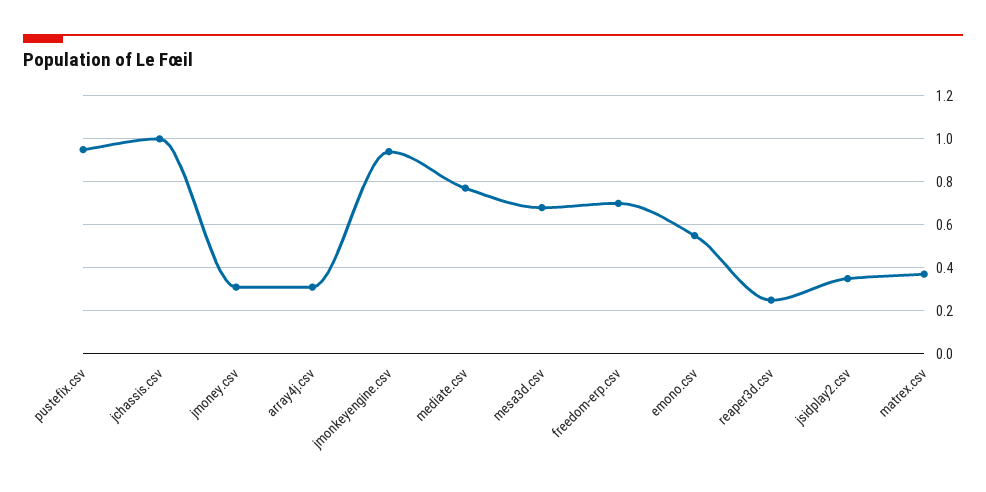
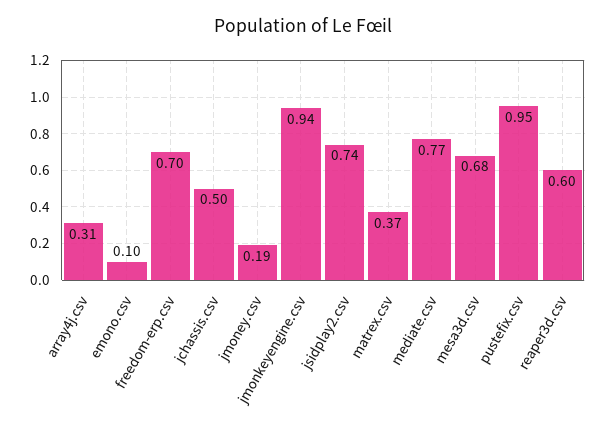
jchassis.csv: 1 -> 0.5
jmoney.csv: 0.3 -> 0.19
emono.csv: 0.55 -> 0.1
reaper3d.csv: 0.25 -> 0.6
jsidplay2.csv: 0.35 -> 0.74

